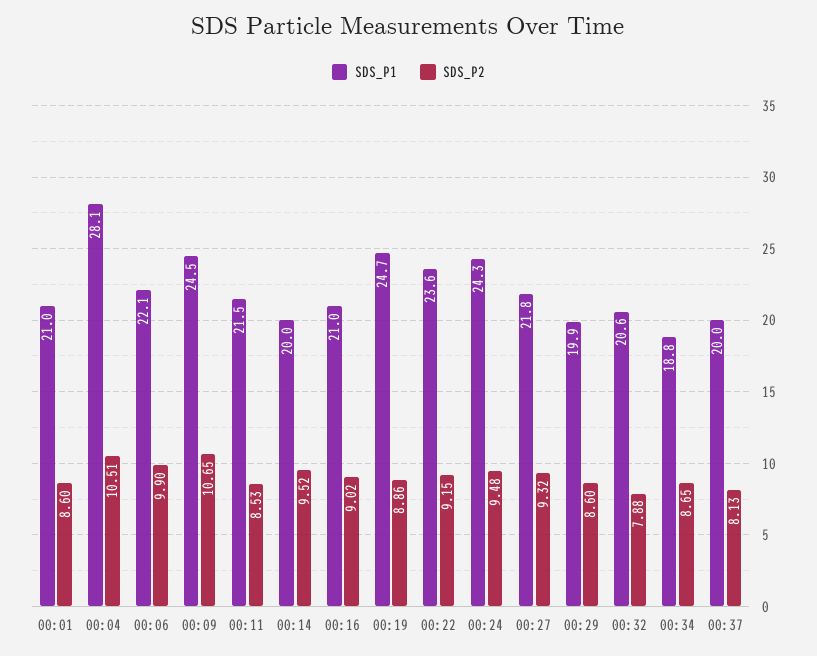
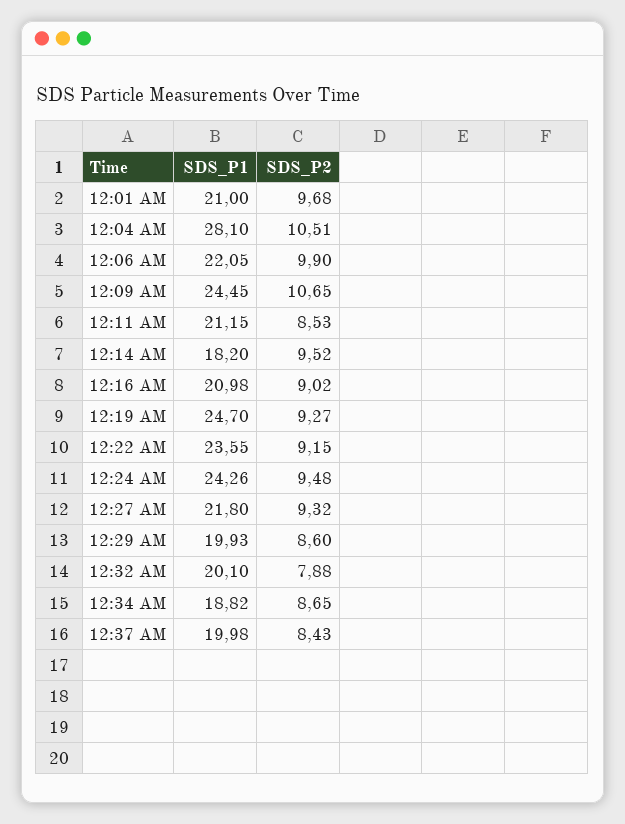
SDS_P2, 00:01: 8.6 -> 9.68
SDS_P1, 00:11: 21.5 -> 21.15
SDS_P1, 00:14: 20 -> 18.2
SDS_P2, 00:19: 8.86 -> 9.27
SDS_P1, 00:32: 20.6 -> 20.1
SDS_P2, 00:37: 8.13 -> 8.43

